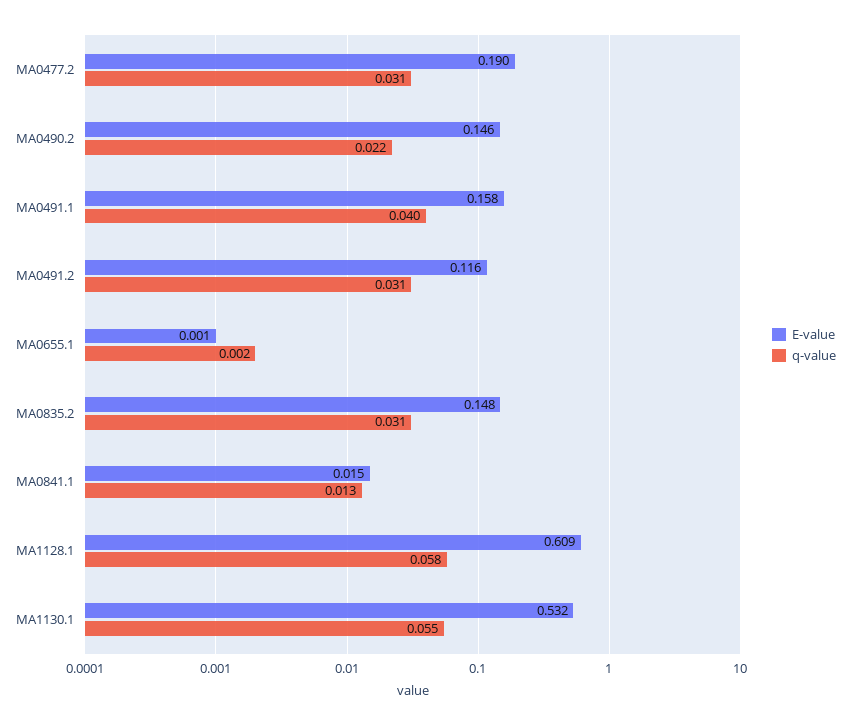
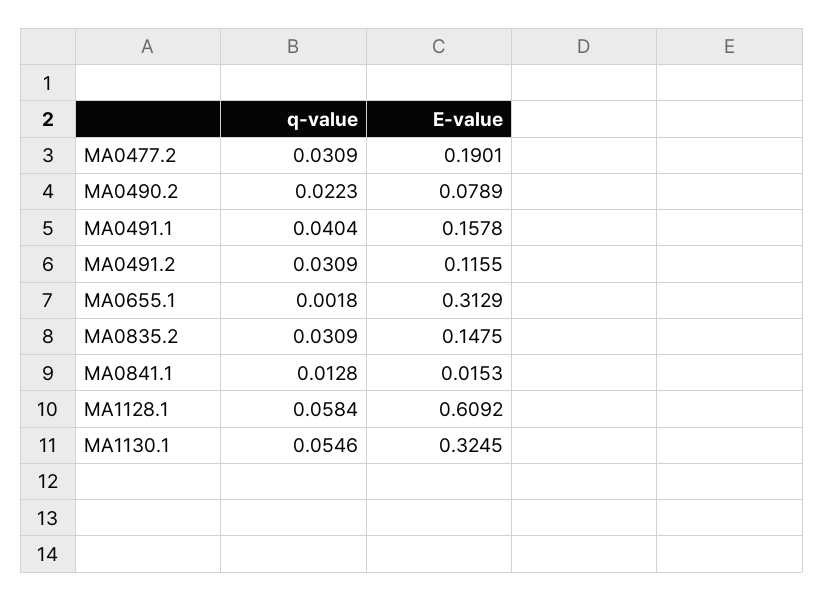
E-value, MA0490.2: 0.146 -> 0.0789
E-value, MA0655.1: 0.001 -> 0.3129
E-value, MA1130.1: 0.532 -> 0.3245

